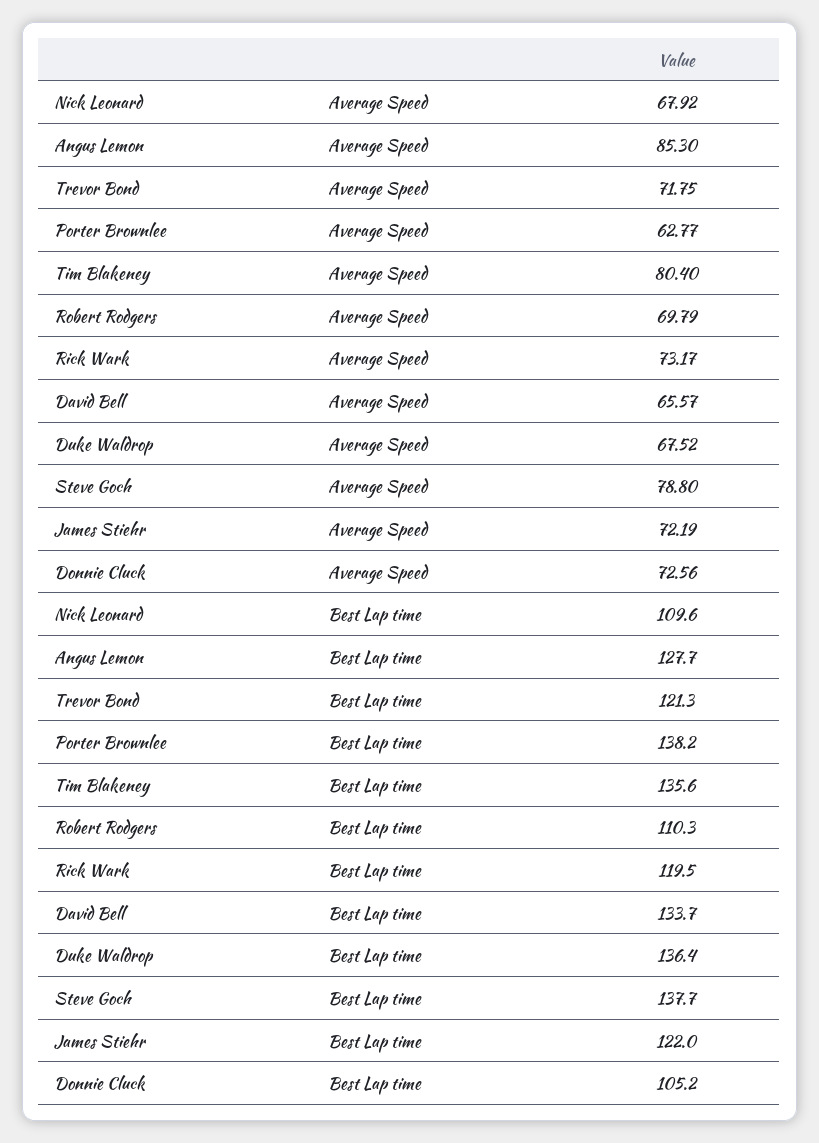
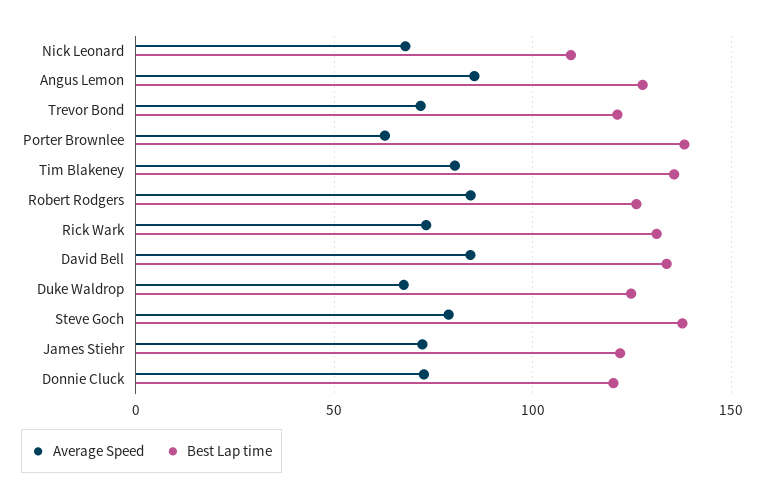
Average Speed, Robert Rodgers: 69.79 -> 85
Average Speed, David Bell: 65.57 -> 85
Best Lap time, Robert Rodgers: 110.3 -> 125
Best Lap time, Rick Wark: 119.5 -> 130
Best Lap time, Duke Waldrop: 136.4 -> 125
Best Lap time, Donnie Cluck: 105.2 -> 120

